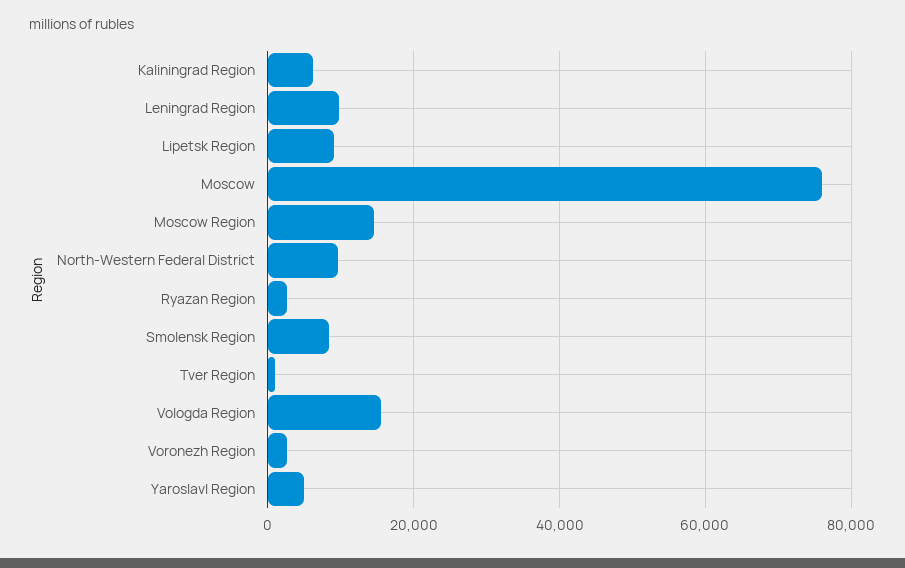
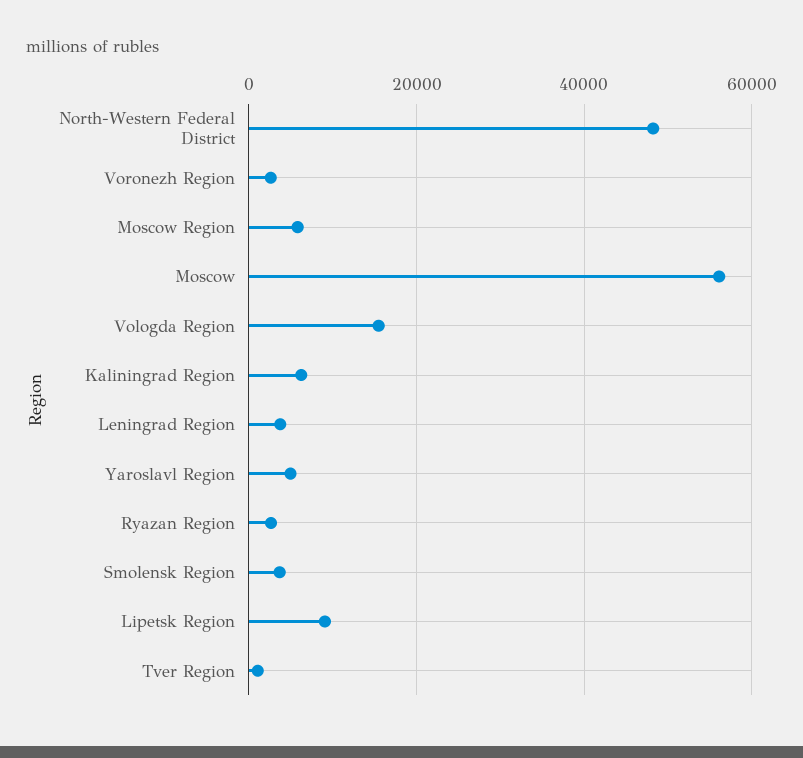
Leningrad Region: 10000 -> 4000
Moscow: 76000 -> 56000
Moscow Region: 14000 -> 6000
North-Western Federal District: 10000 -> 48000
Smolensk Region: 8000 -> 4000

